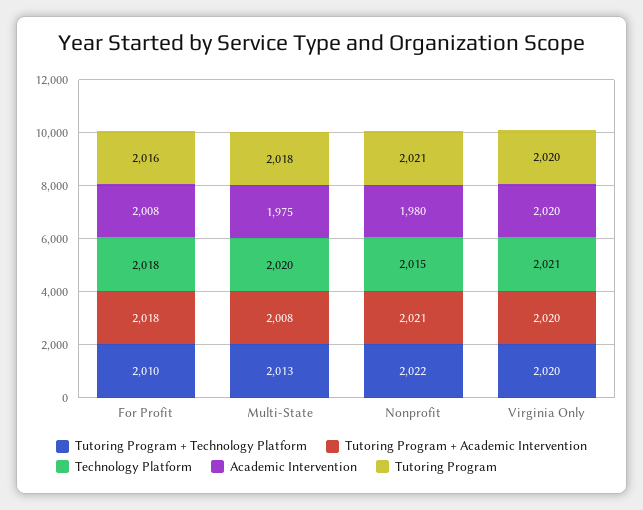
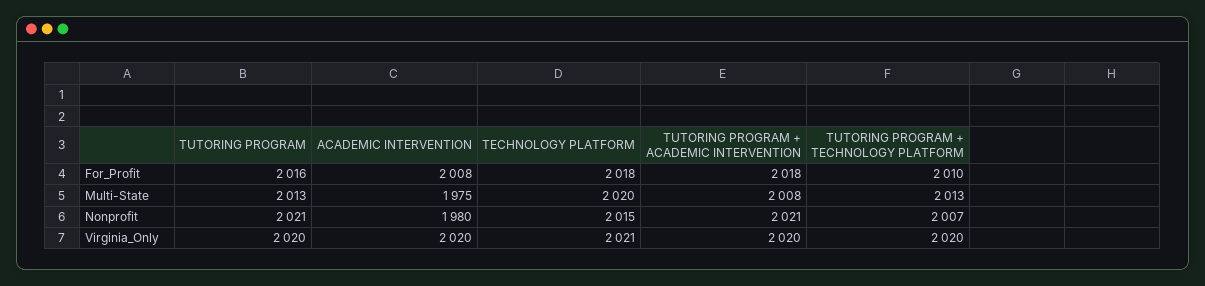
Tutoring Program, Multi-State: 2018 -> 2013
Tutoring Program + Technology Platform, Nonprofit: 2022 -> 2007

